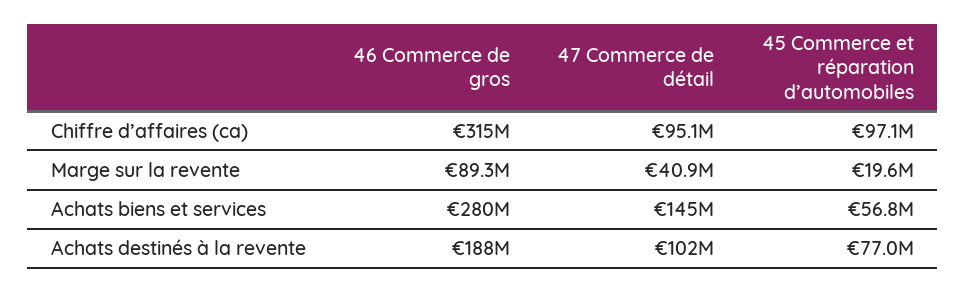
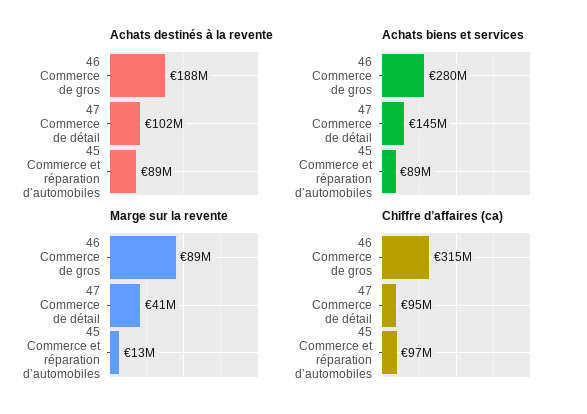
Marge sur la revente, 45 Commerce et réparation d’automobiles: 19600000 -> 13000000
Achats biens et services, 45 Commerce et réparation d’automobiles: 56800000 -> 89000000
Achats destinés à la revente, 45 Commerce et réparation d’automobiles: 77000000 -> 89000000

